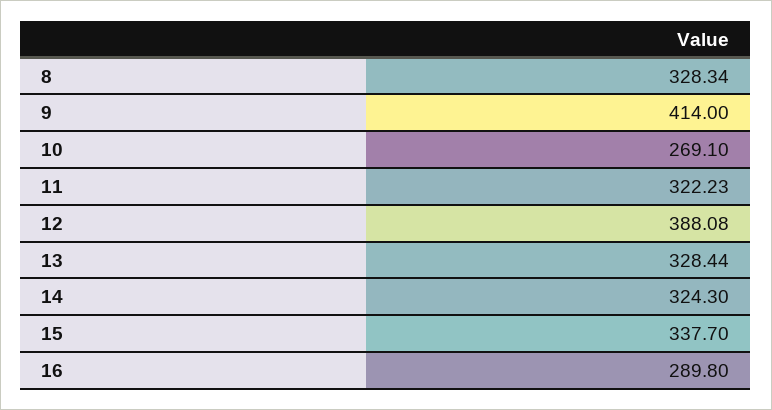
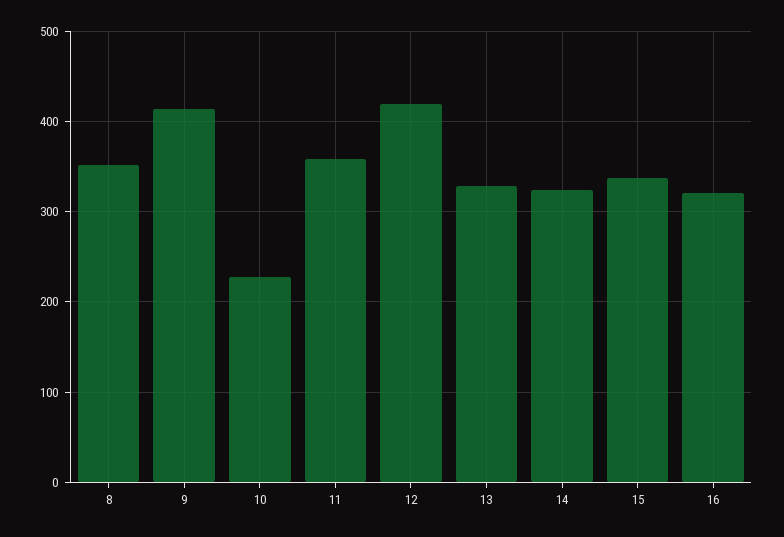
8: 328.34 -> 350
10: 269.1 -> 230
11: 322.23 -> 360
12: 388.08 -> 420
16: 289.8 -> 320

